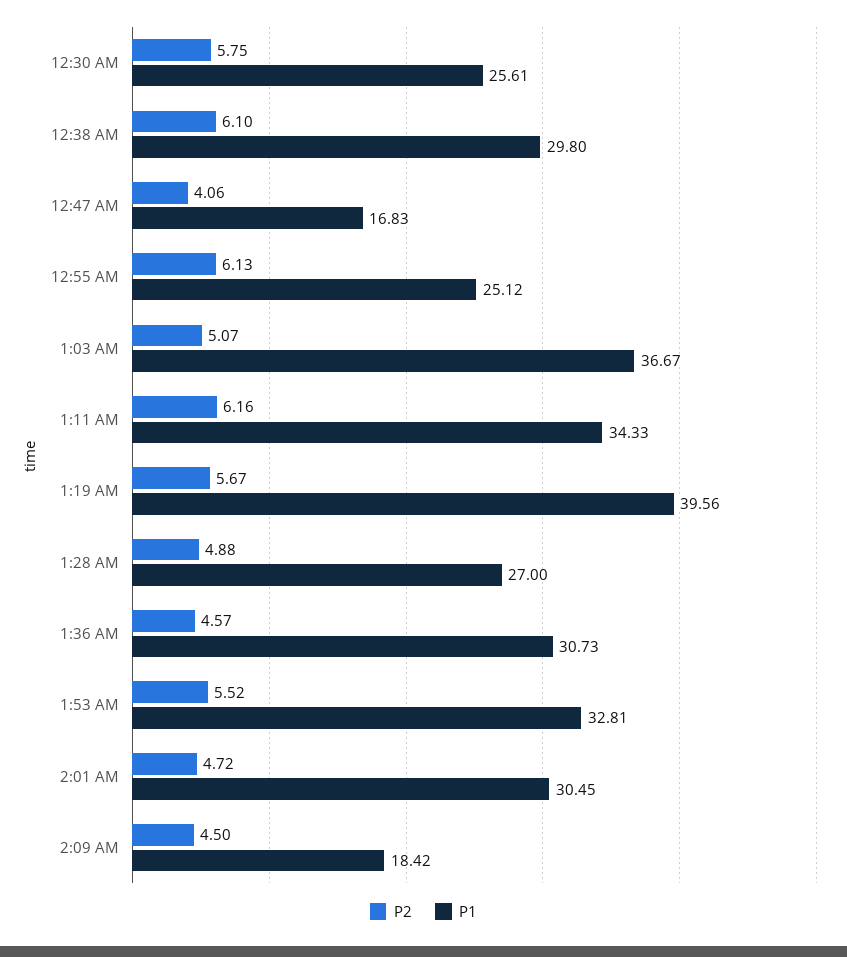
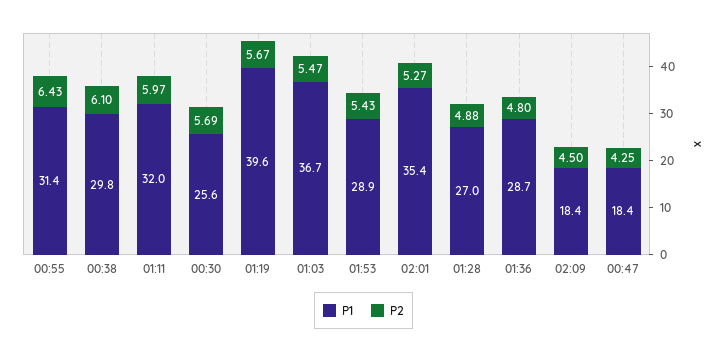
P2, 12:30 AM: 5.75 -> 5.69
P2, 12:47 AM: 4.06 -> 4.25
P1, 12:47 AM: 16.83 -> 18.4
P2, 12:55 AM: 6.13 -> 6.43
P1, 12:55 AM: 25.12 -> 31.4
P2, 1:03 AM: 5.07 -> 5.47
P2, 1:11 AM: 6.16 -> 5.97
P1, 1:11 AM: 34.33 -> 32
P2, 1:36 AM: 4.57 -> 4.8
P1, 1:36 AM: 30.73 -> 28.7
P2, 1:53 AM: 5.52 -> 5.43
P1, 1:53 AM: 32.81 -> 28.9
P2, 2:01 AM: 4.72 -> 5.27
P1, 2:01 AM: 30.45 -> 35.4

